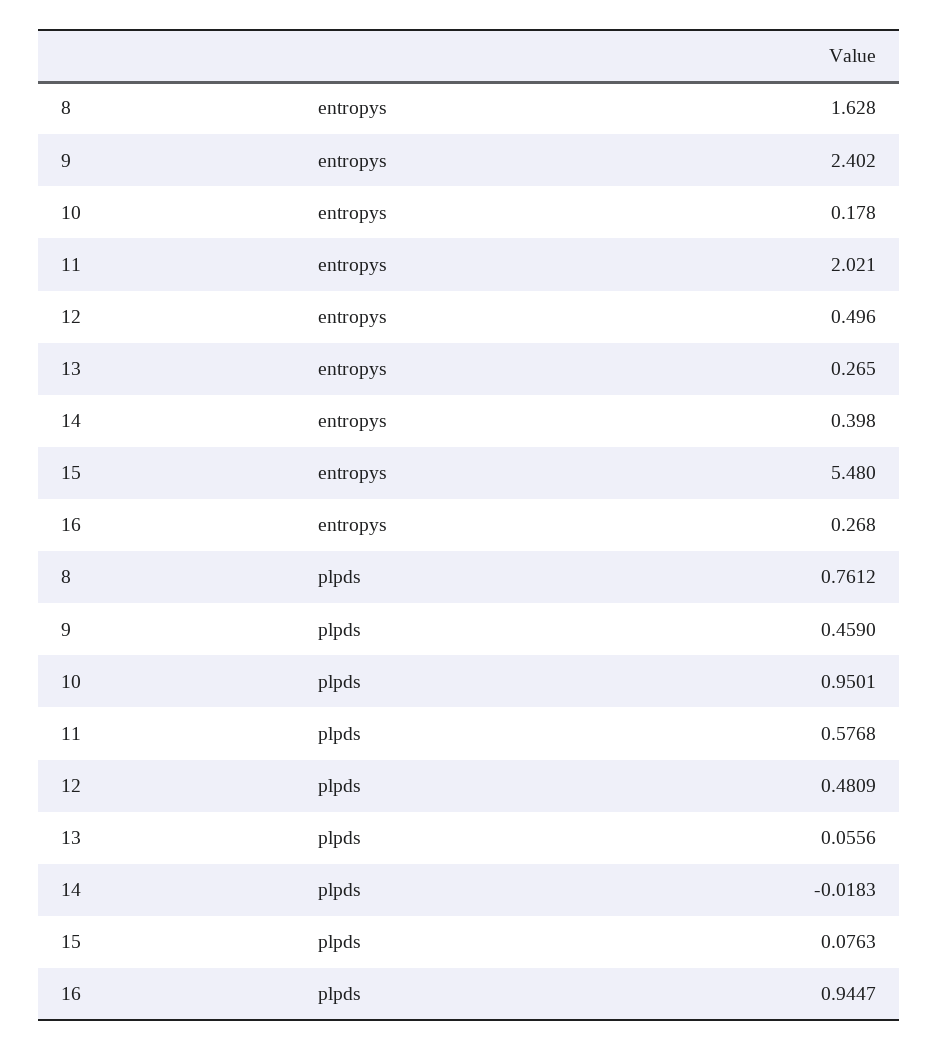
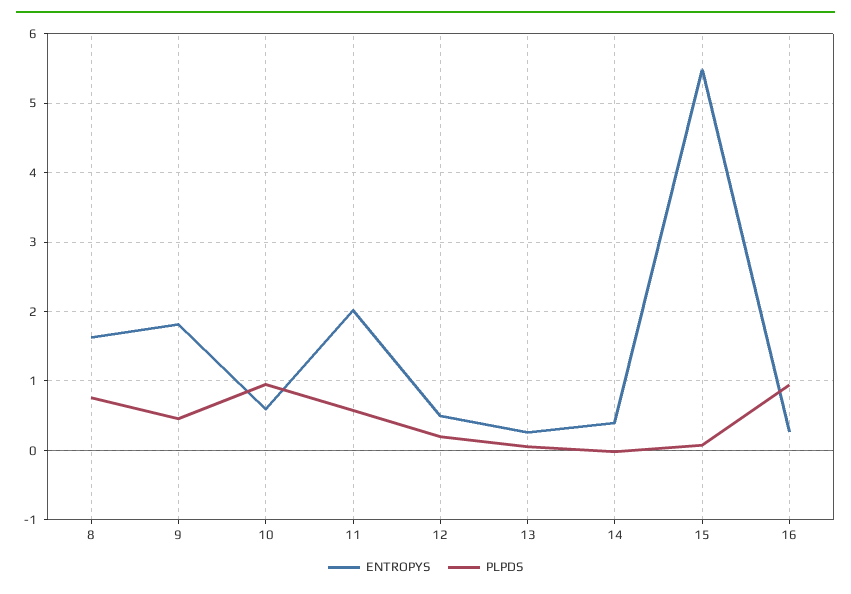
entropys, 9: 2.402 -> 1.8
entropys, 10: 0.178 -> 0.6
plpds, 12: 0.4809 -> 0.2

